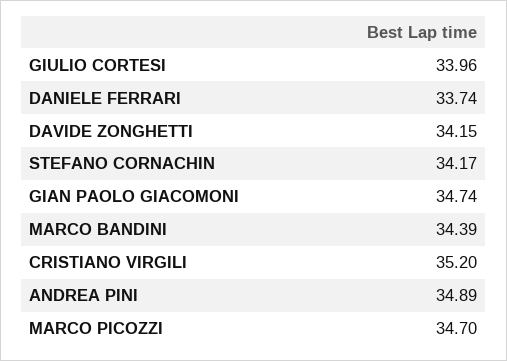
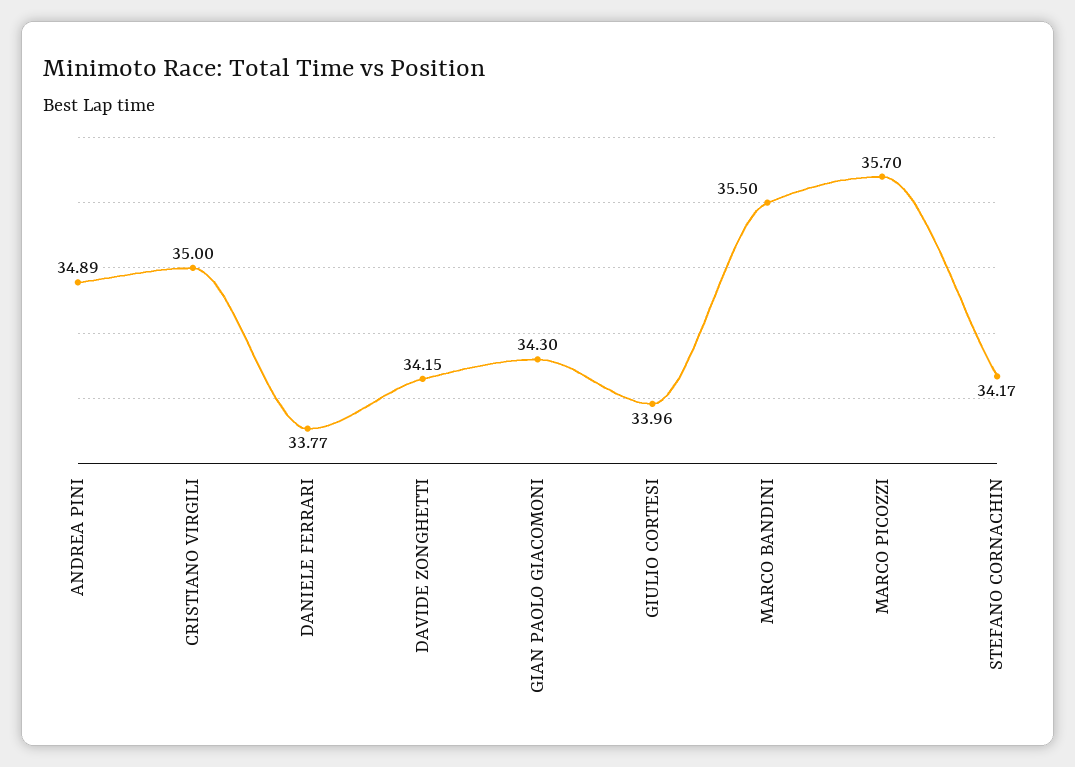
DANIELE FERRARI: 33.74 -> 33.77
GIAN PAOLO GIACOMONI: 34.74 -> 34.3
MARCO BANDINI: 34.39 -> 35.5
CRISTIANO VIRGILI: 35.2 -> 35
MARCO PICOZZI: 34.7 -> 35.7

